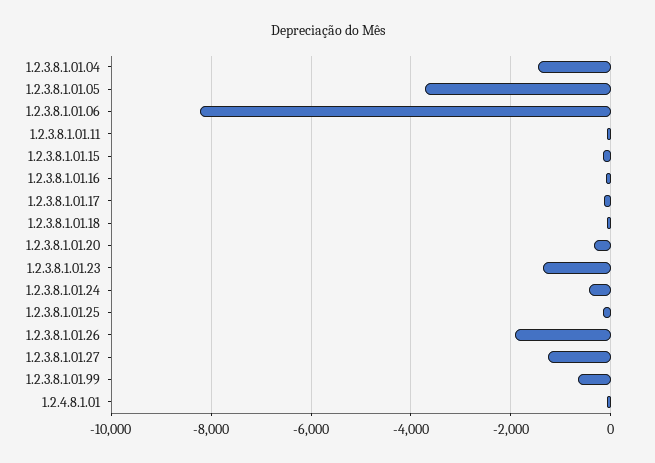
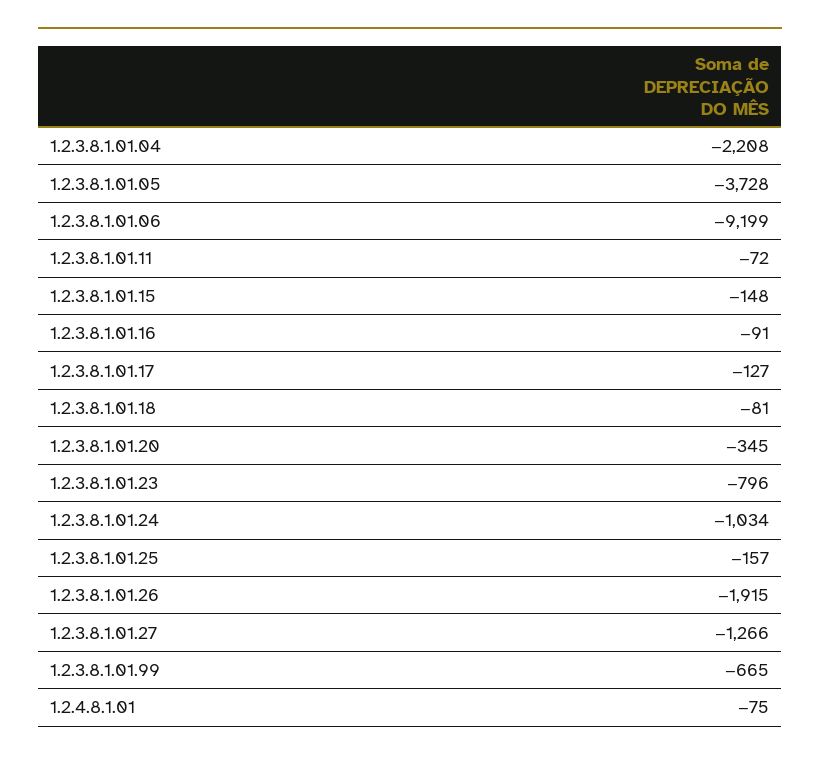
1.2.3.8.1.01.04: -1400 -> -2208
1.2.3.8.1.01.06: -8200 -> -9199
1.2.3.8.1.01.23: -1400 -> -796
1.2.3.8.1.01.24: -400 -> -1034

